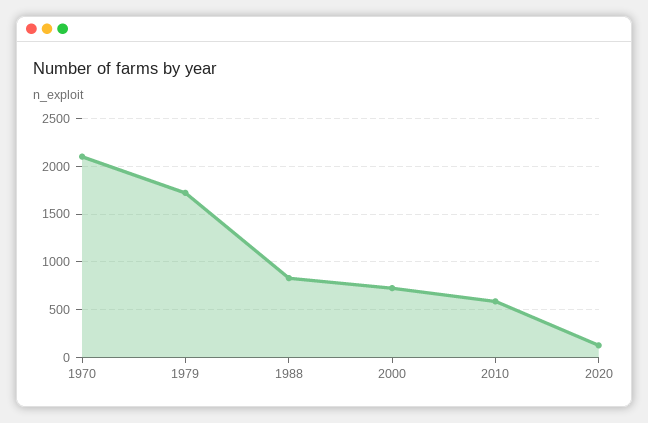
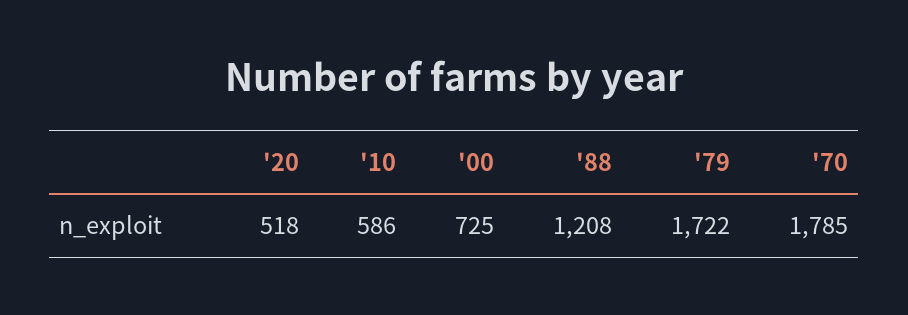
1970: 2100 -> 1785
1988: 800 -> 1208
2020: 100 -> 518

